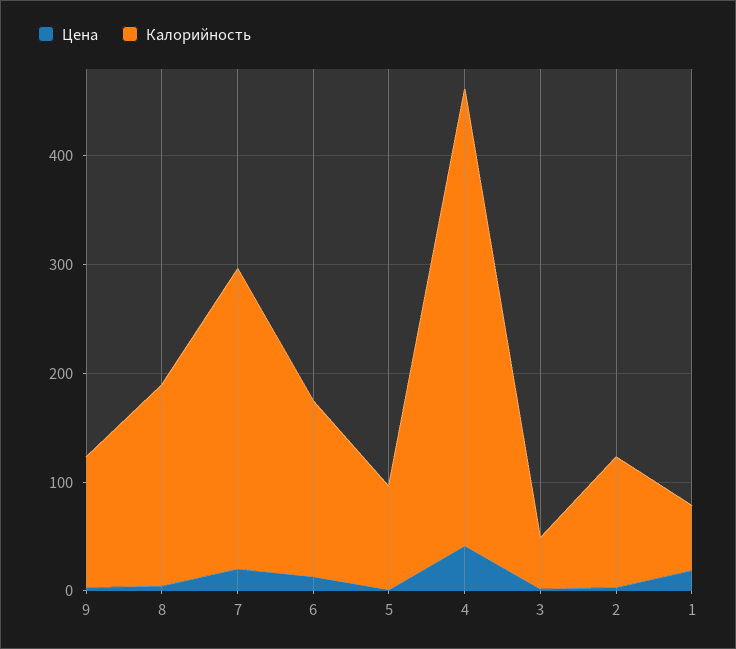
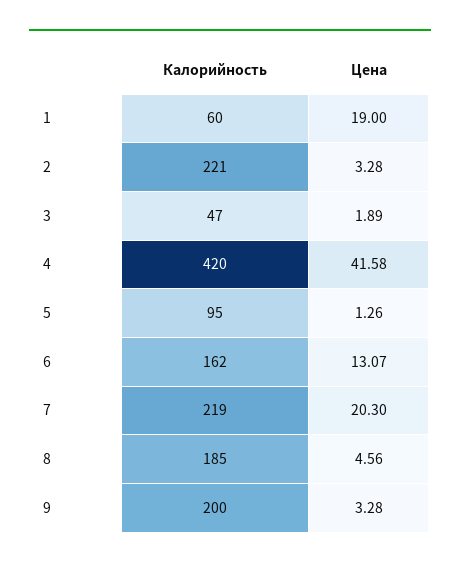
Калорийность, 9: 120 -> 200
Калорийность, 7: 280 -> 219
Калорийность, 2: 120 -> 221

